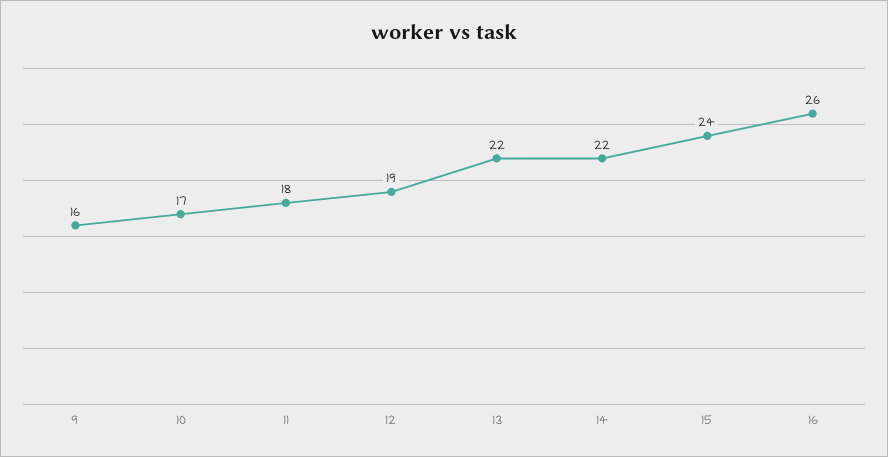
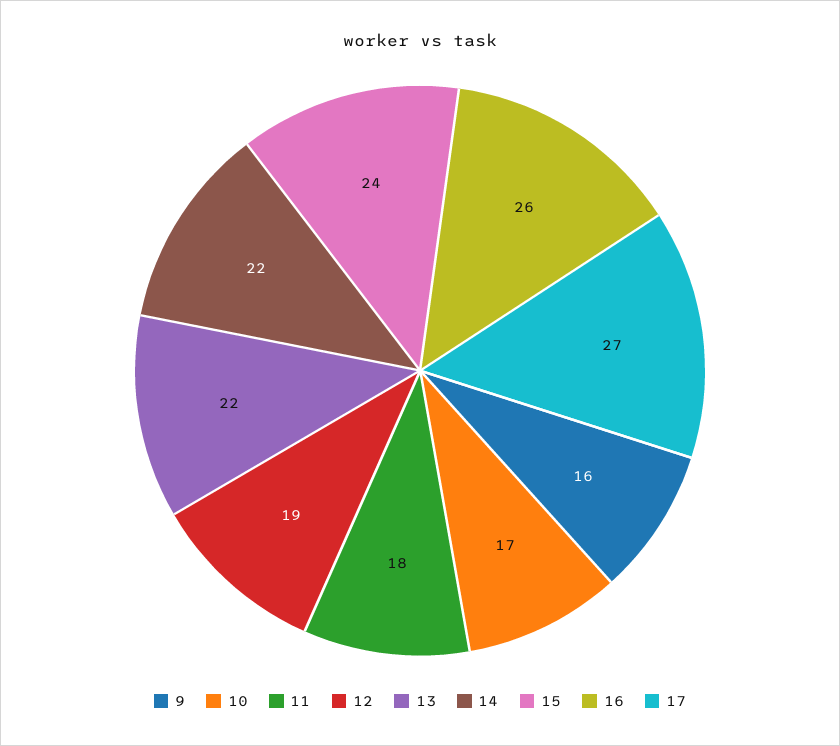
17: none -> 27

